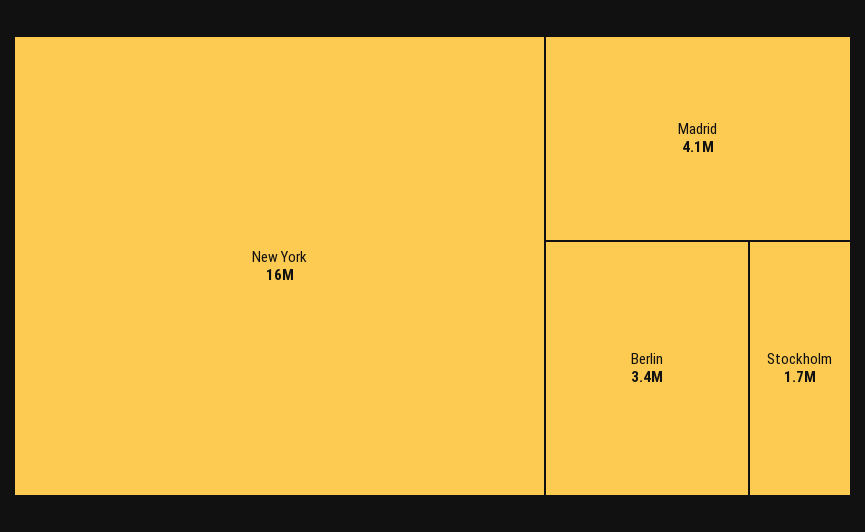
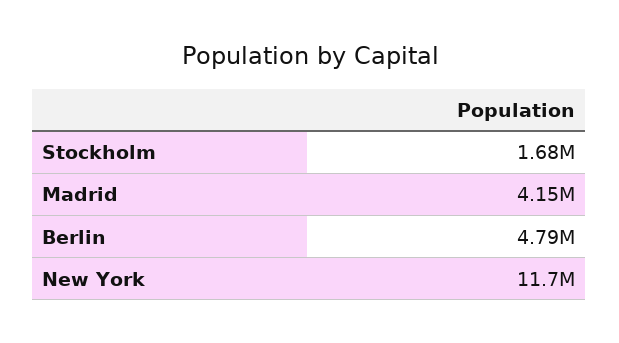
New York: 16000000 -> 11700000
Berlin: 3400000 -> 4790000

